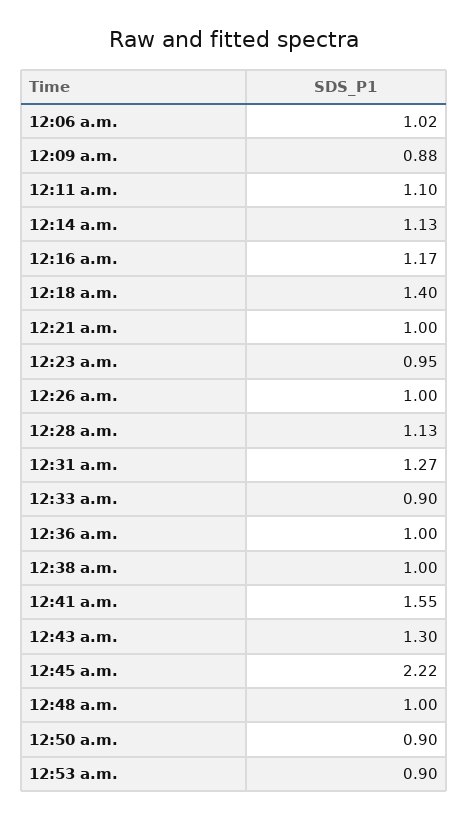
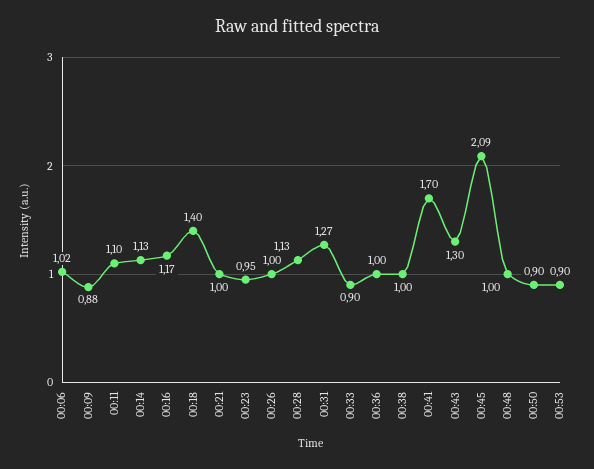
12:41 a.m.: 1.55 -> 1.7
12:45 a.m.: 2.22 -> 2.09

